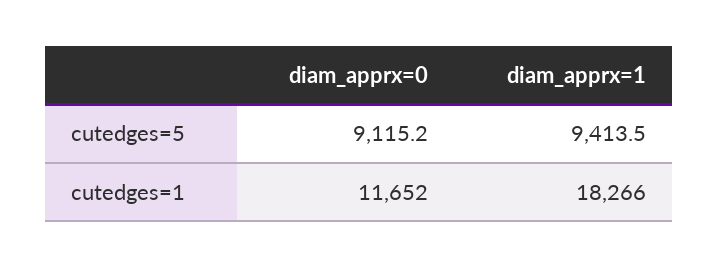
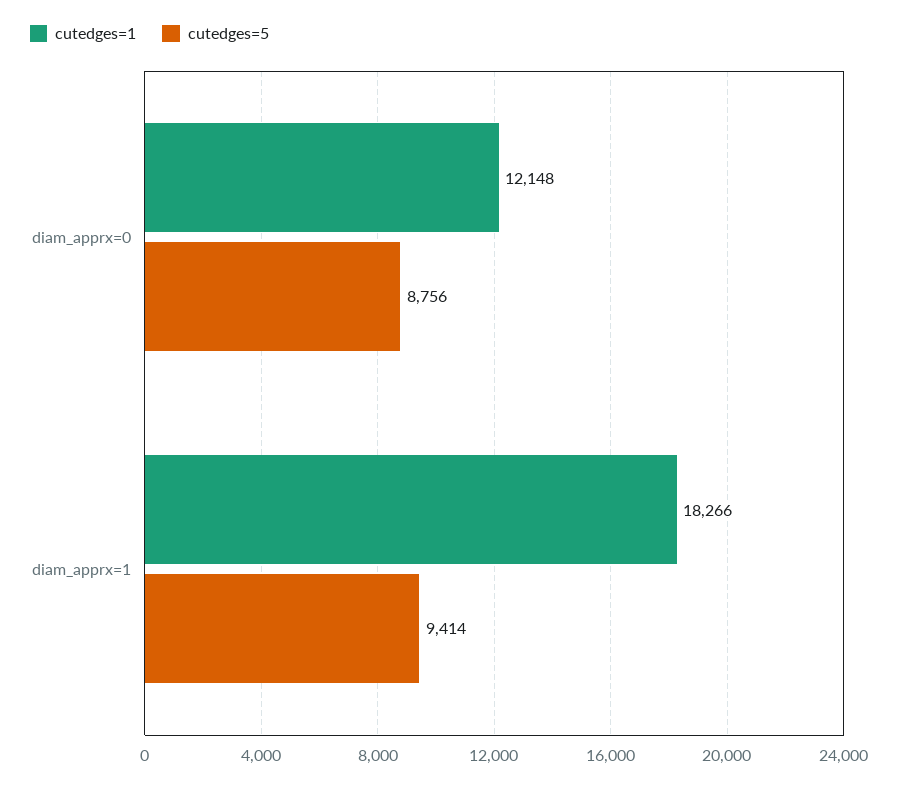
cutedges=5, diam_apprx=0: 9115.2 -> 8756
cutedges=1, diam_apprx=0: 11652 -> 12148

